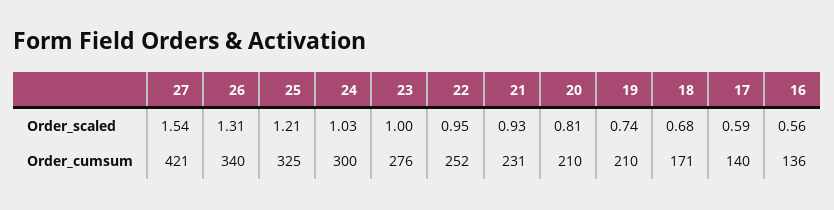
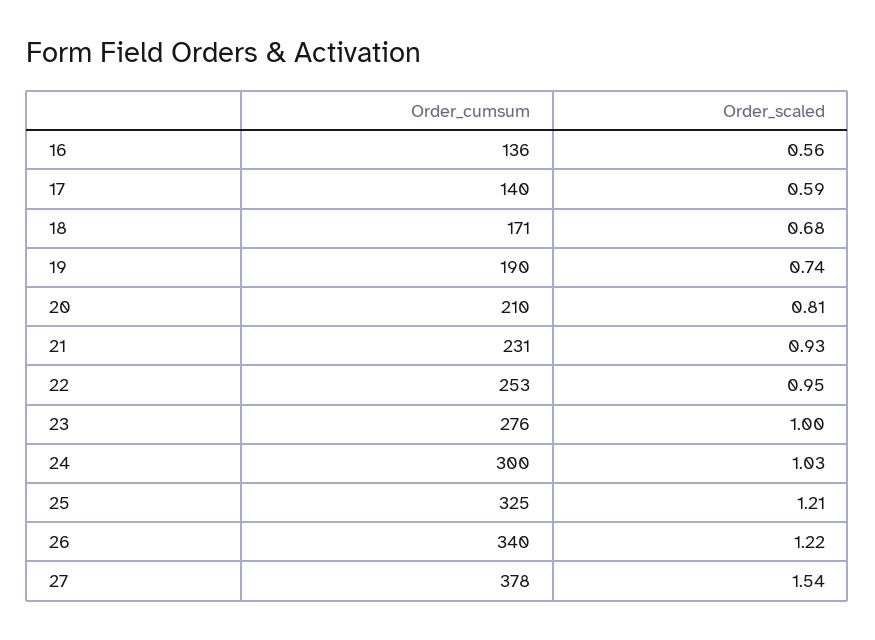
26, Order_scaled: 1.31 -> 1.22
27, Order_cumsum: 421 -> 378
22, Order_cumsum: 252 -> 253
19, Order_cumsum: 210 -> 190

